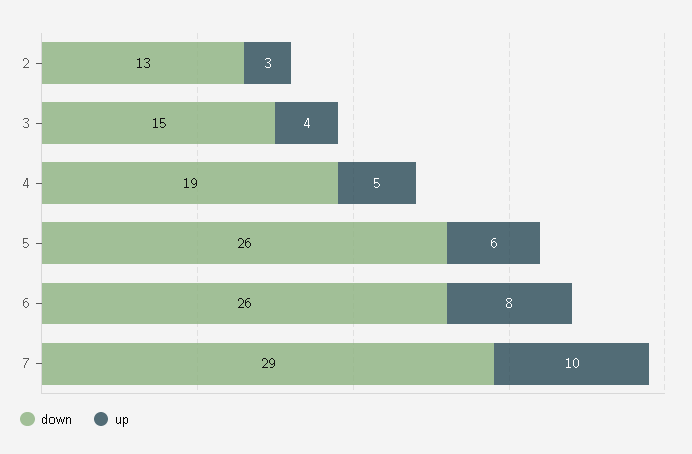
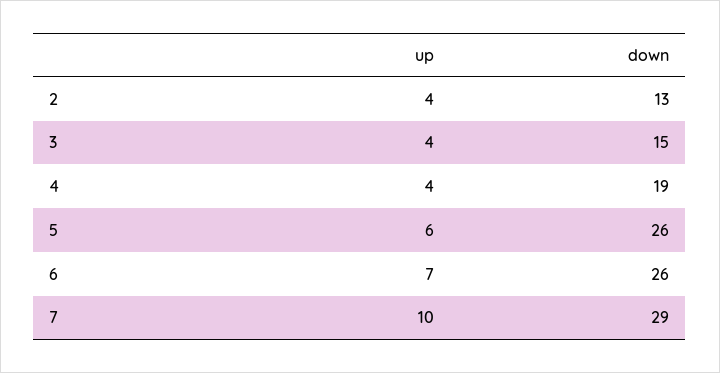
up, 2: 3 -> 4
up, 4: 5 -> 4
up, 6: 8 -> 7

